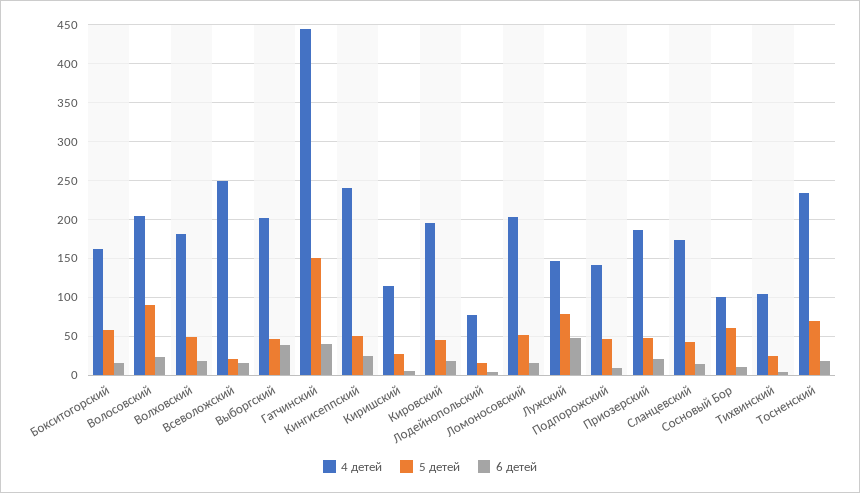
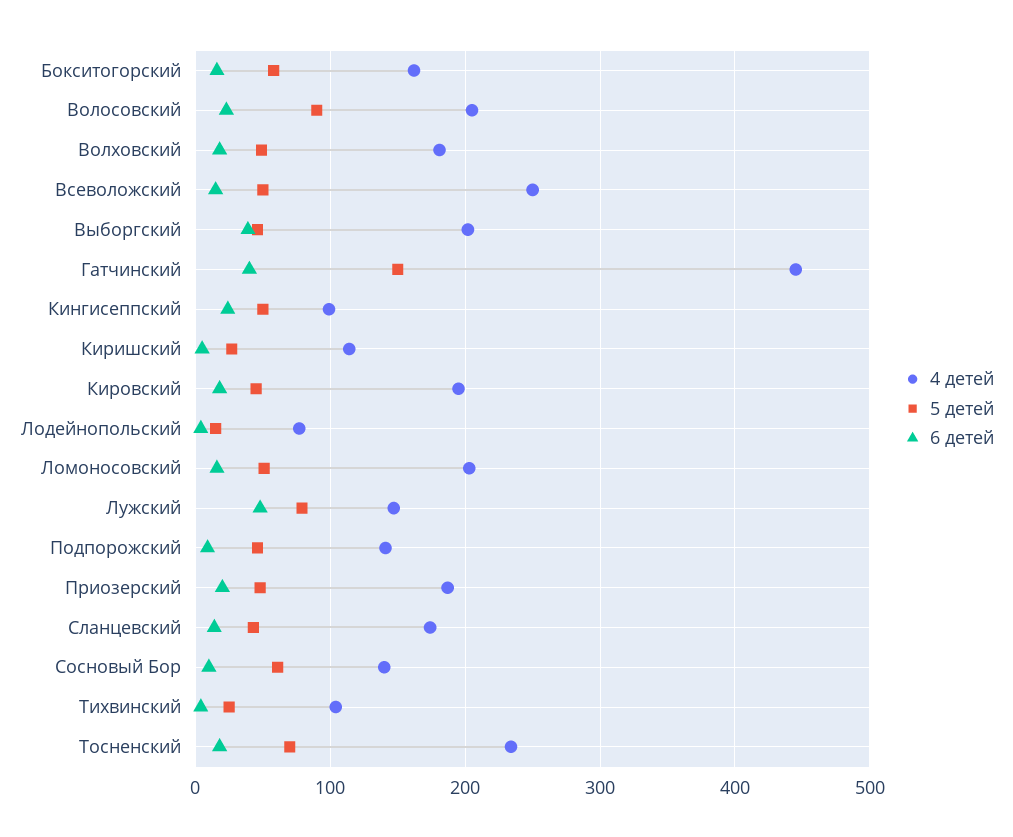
5 детей, Всеволожский: 20 -> 50
4 детей, Кингисеппский: 240 -> 100
4 детей, Сосновый Бор: 100 -> 140

